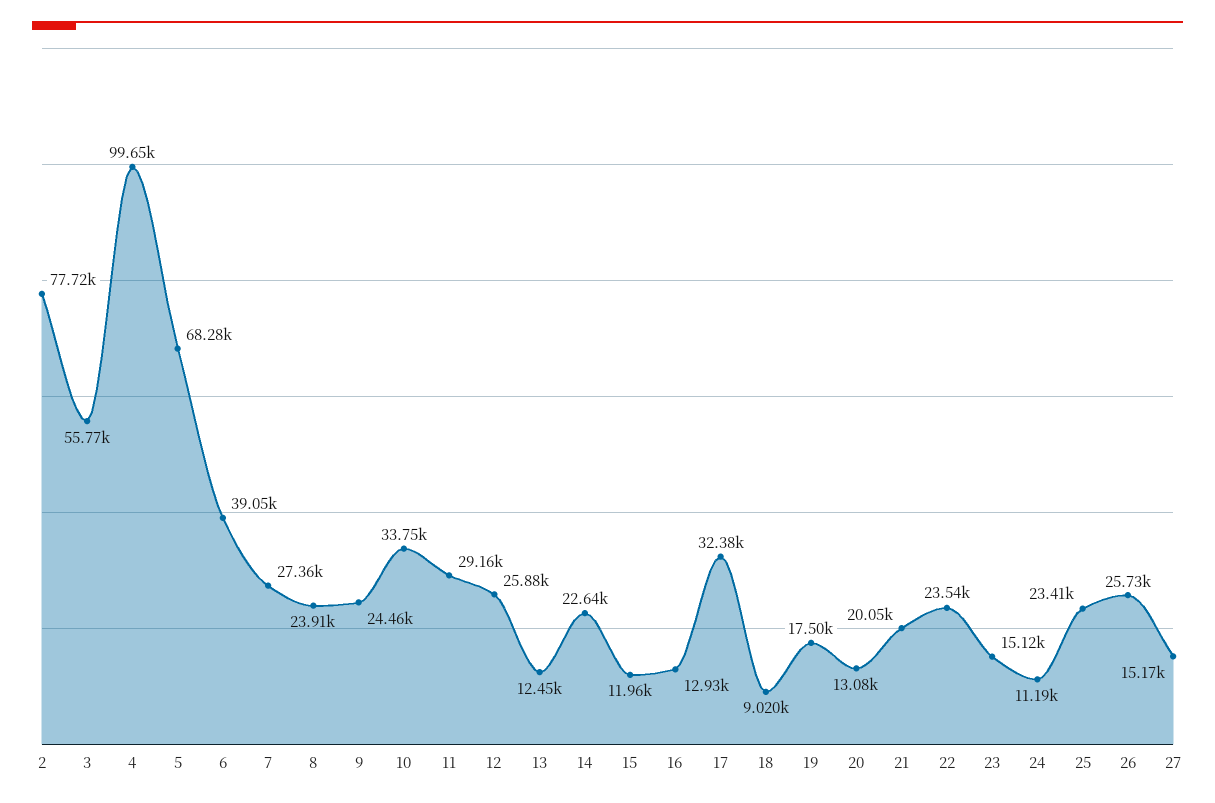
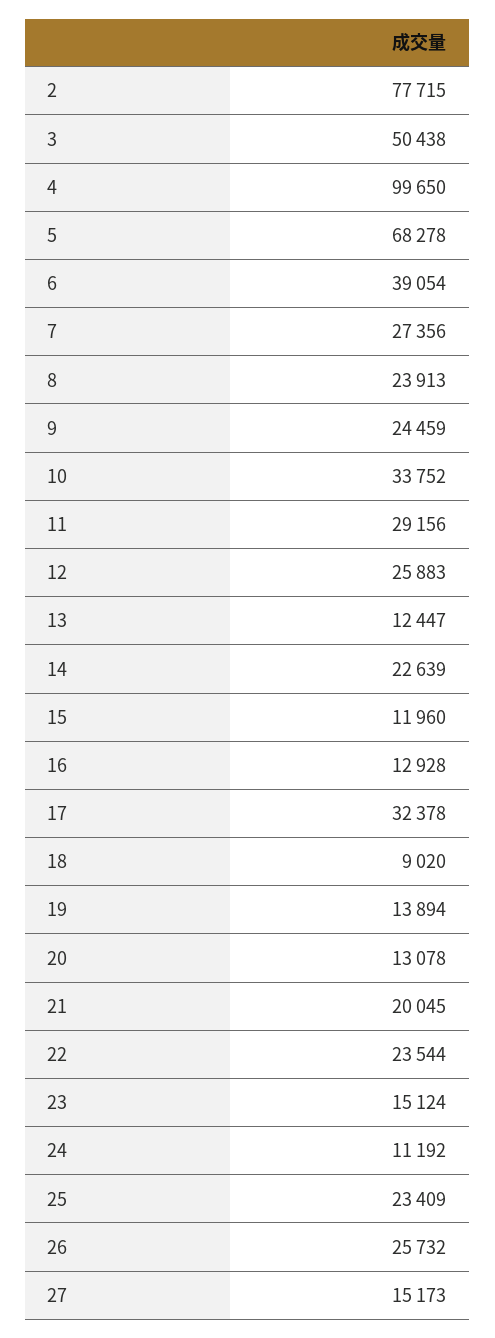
3: 55770 -> 50438
19: 17500 -> 13894

